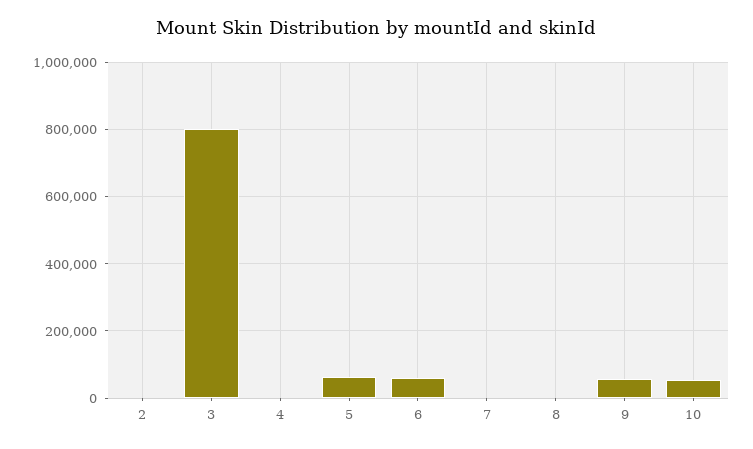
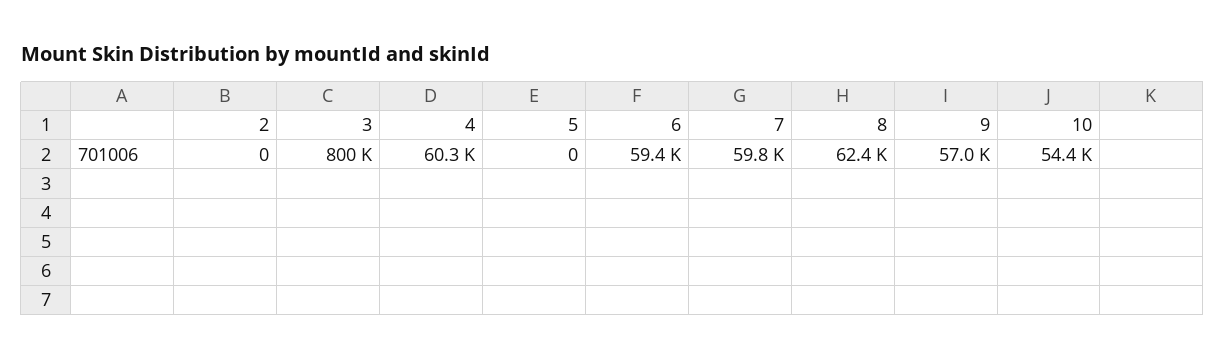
4: 0 -> 60300
5: 60000 -> 0
7: 0 -> 59800
8: 0 -> 62400

